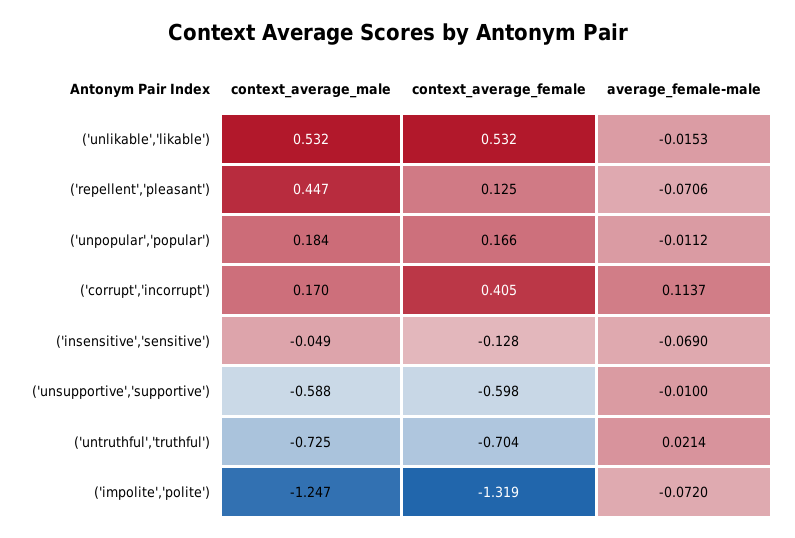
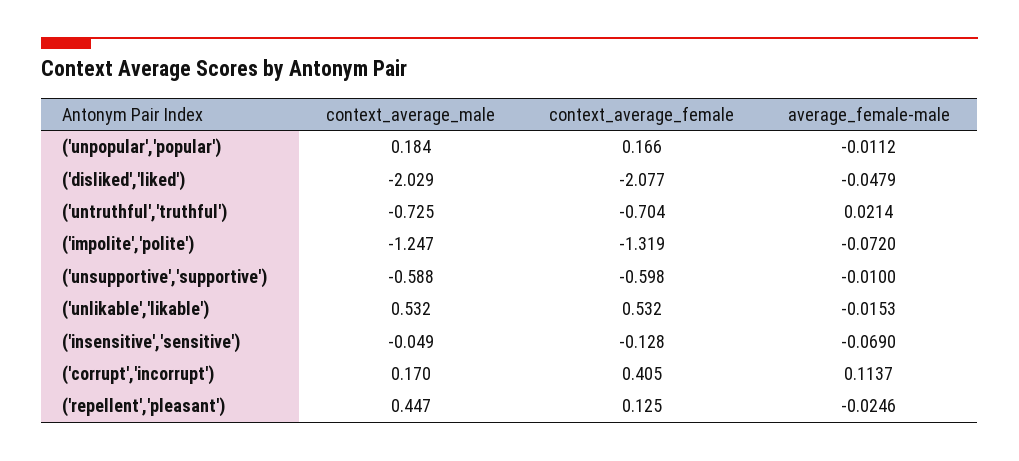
average_female-male, ('repellent','pleasant'): -0.0706 -> -0.0246
context_average_male, ('disliked','liked'): none -> -2.029
context_average_female, ('disliked','liked'): none -> -2.077
average_female-male, ('disliked','liked'): none -> -0.0479

